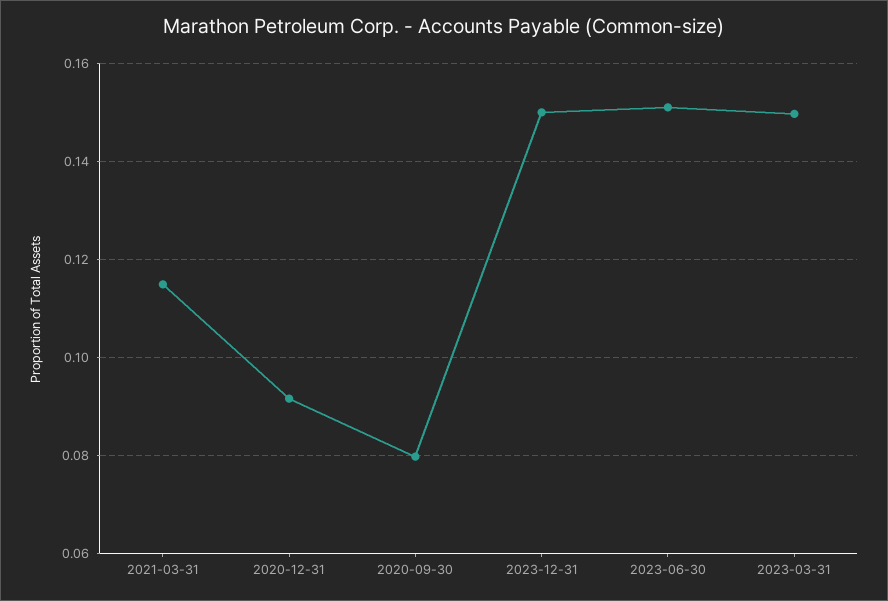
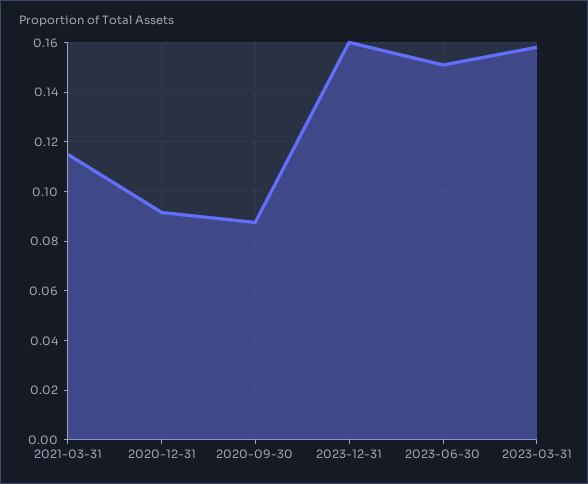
2020-09-30: 0.08 -> 0.0875
2023-12-31: 0.15 -> 0.16
2023-03-31: 0.15 -> 0.1575

